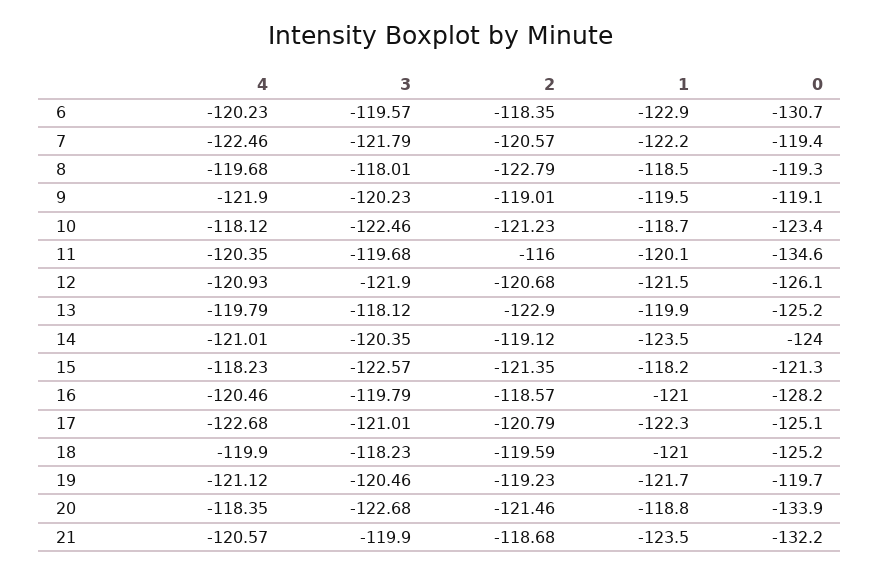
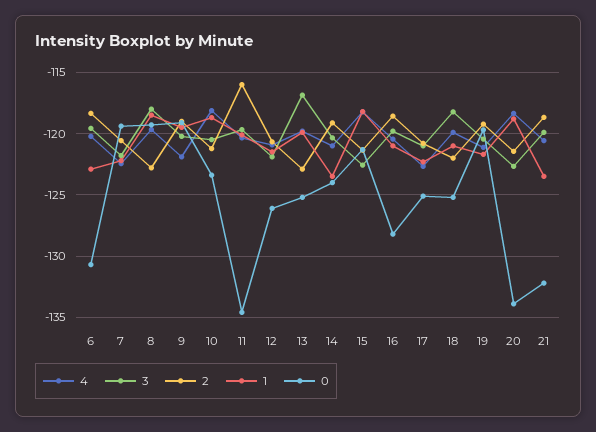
3, 10: -122.46 -> -120.5
3, 13: -118.12 -> -117
2, 18: -119.59 -> -122

